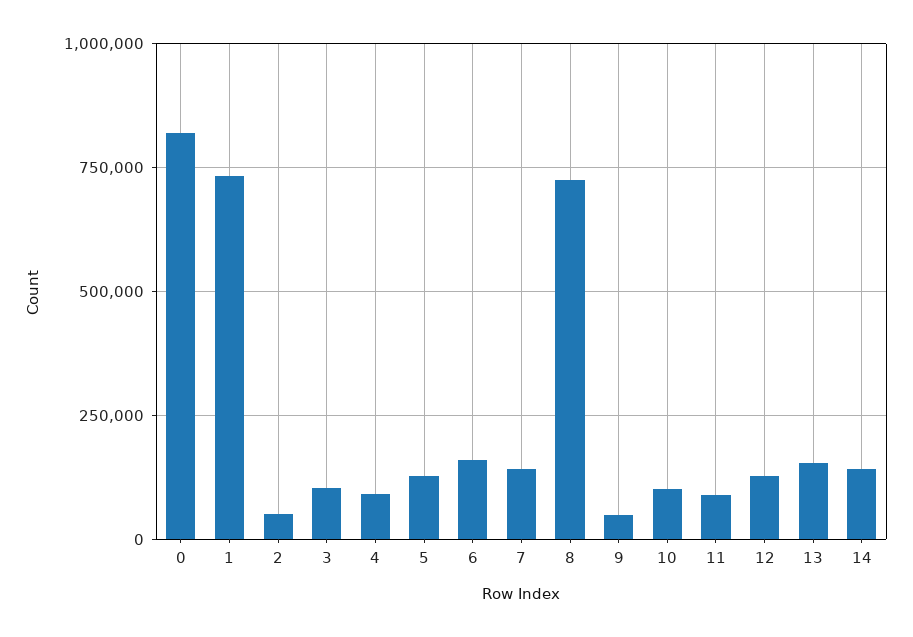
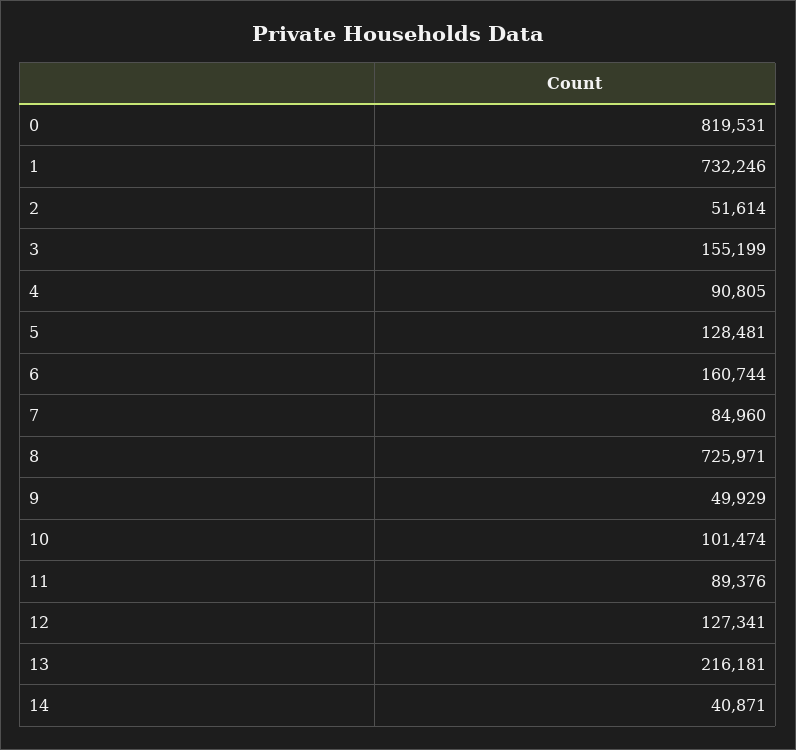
3: 100000 -> 155199
7: 150000 -> 84960
13: 150000 -> 216181
14: 150000 -> 40871

